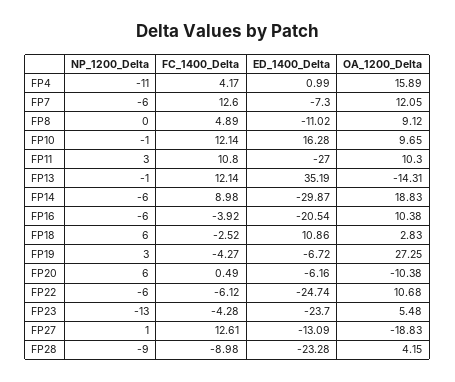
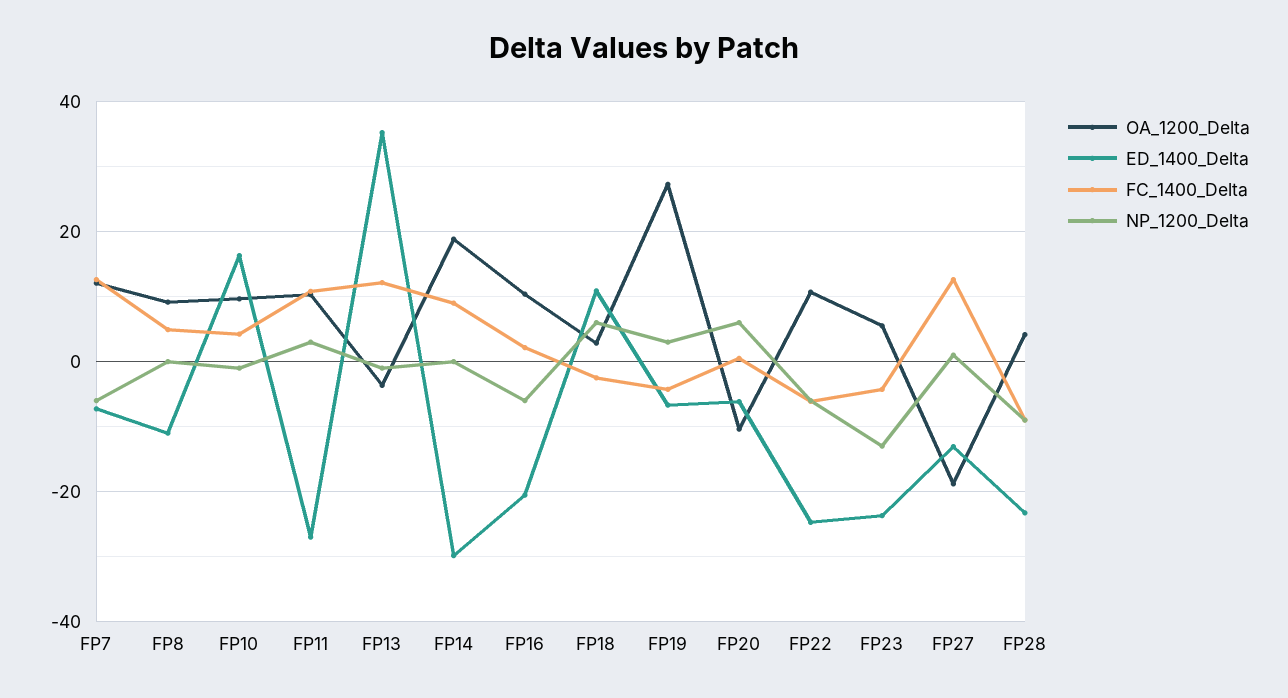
NP_1200_Delta, FP4: -11 -> none
FC_1400_Delta, FP4: 4.17 -> none
ED_1400_Delta, FP4: 0.99 -> none
OA_1200_Delta, FP4: 15.89 -> none
FC_1400_Delta, FP10: 12.14 -> 4
OA_1200_Delta, FP13: -14.31 -> -4
NP_1200_Delta, FP14: -6 -> 0
FC_1400_Delta, FP16: -3.92 -> 2

